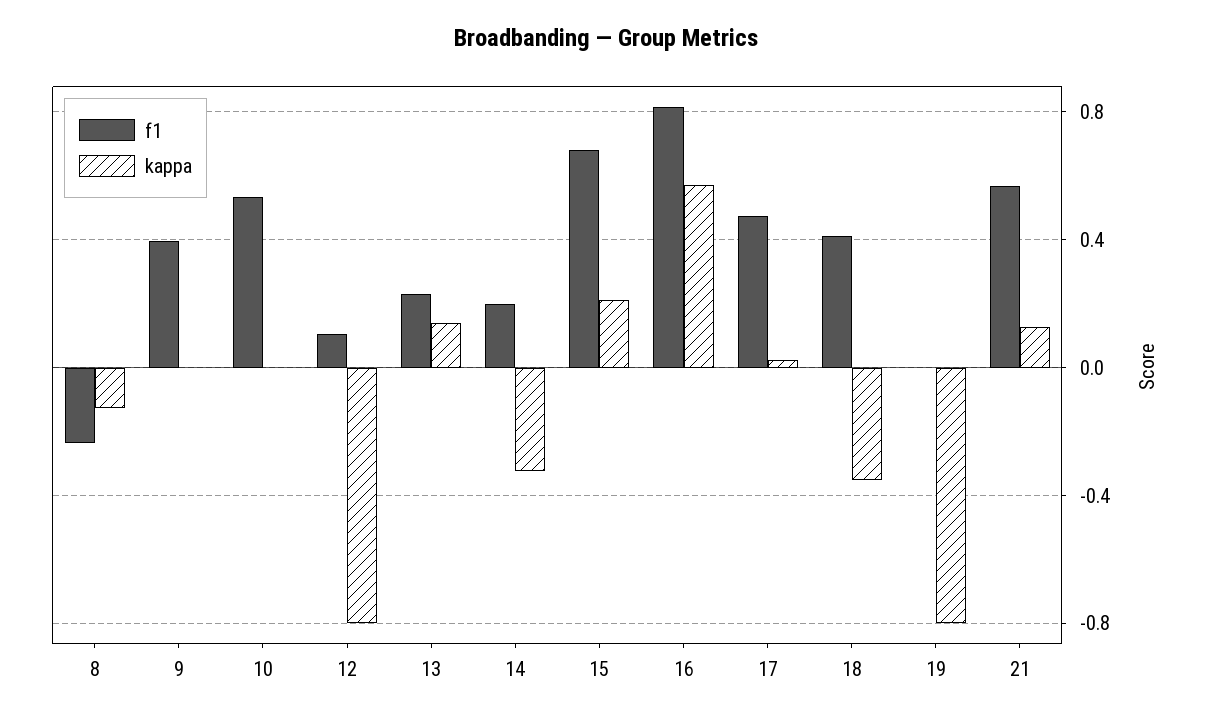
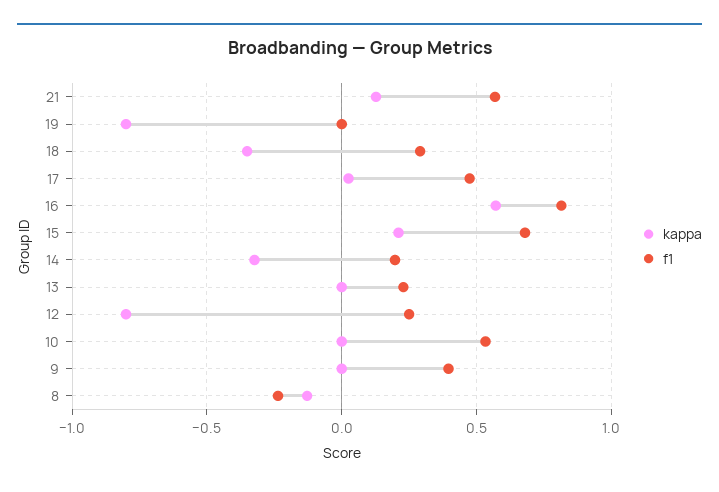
f1, 12: 0.1 -> 0.25
kappa, 13: 0.15 -> 0
f1, 18: 0.4 -> 0.3

